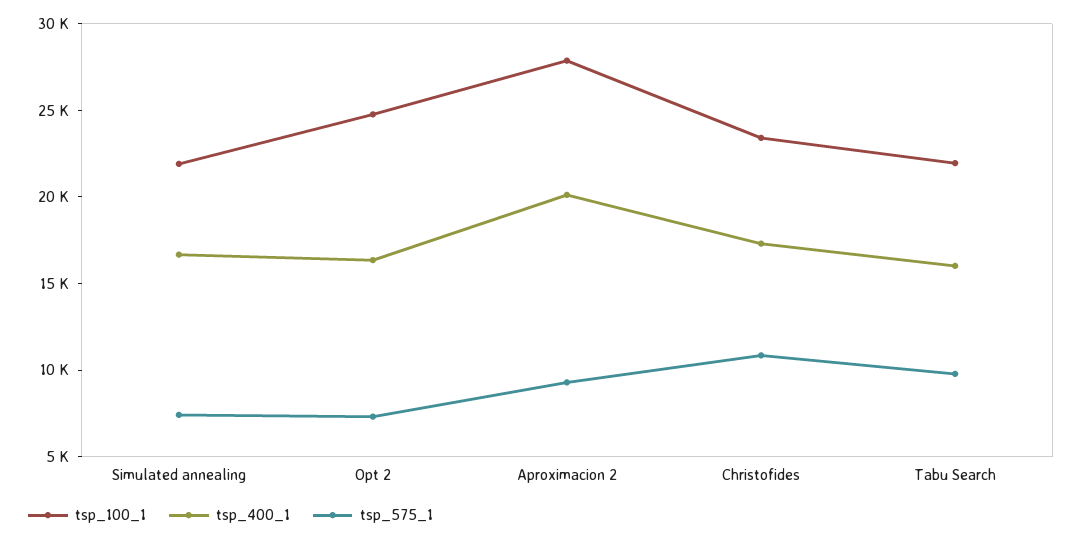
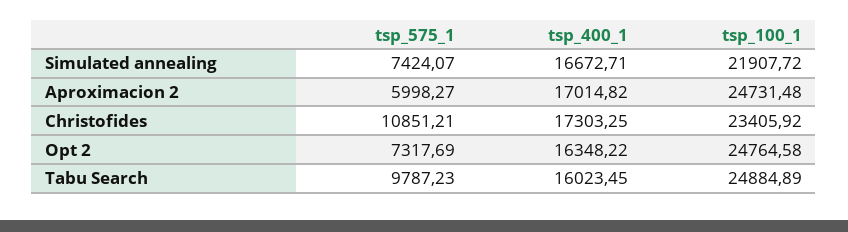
tsp_100_1, Aproximacion 2: 28000 -> 24731.48
tsp_400_1, Aproximacion 2: 20000 -> 17014.82
tsp_575_1, Aproximacion 2: 9000 -> 5998.27
tsp_100_1, Tabu Search: 22000 -> 24884.89

